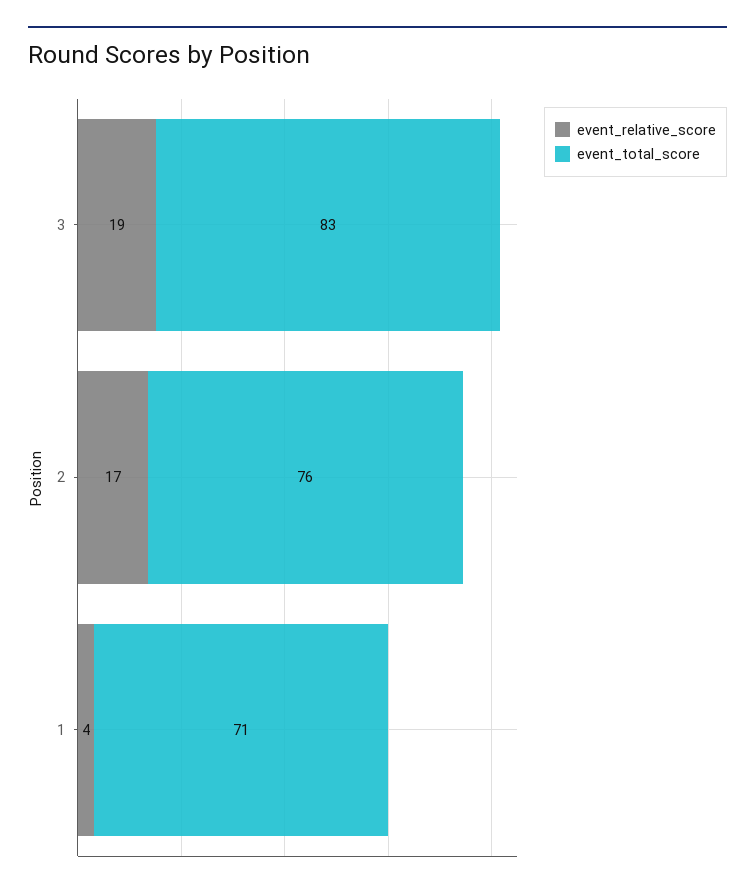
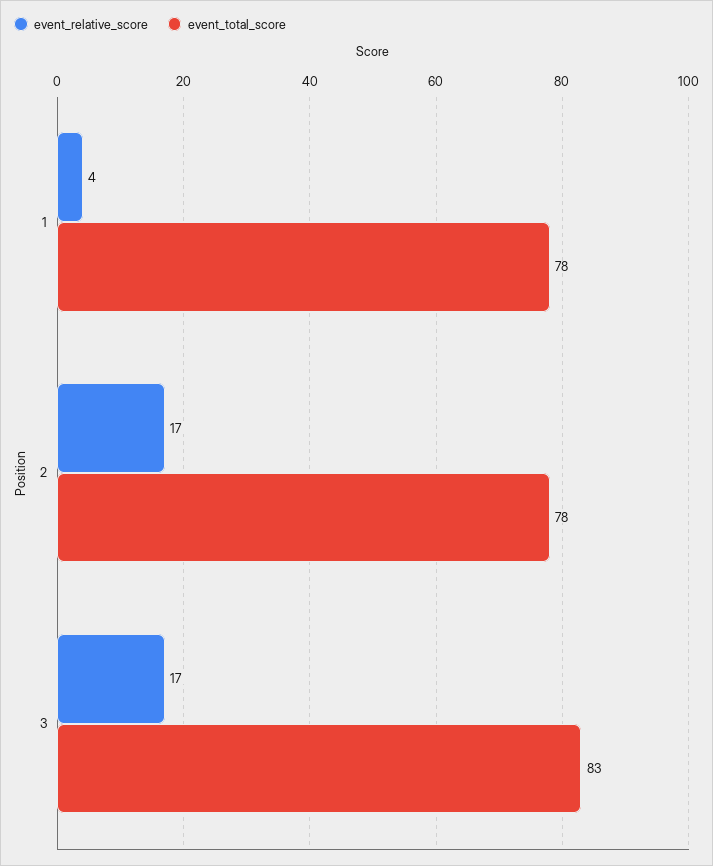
event_relative_score, 3: 19 -> 17
event_total_score, 2: 76 -> 78
event_total_score, 1: 71 -> 78

